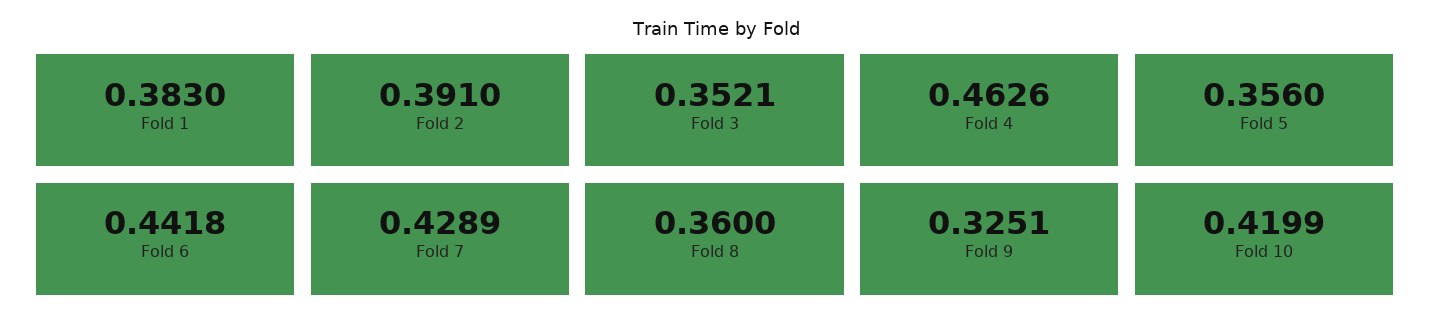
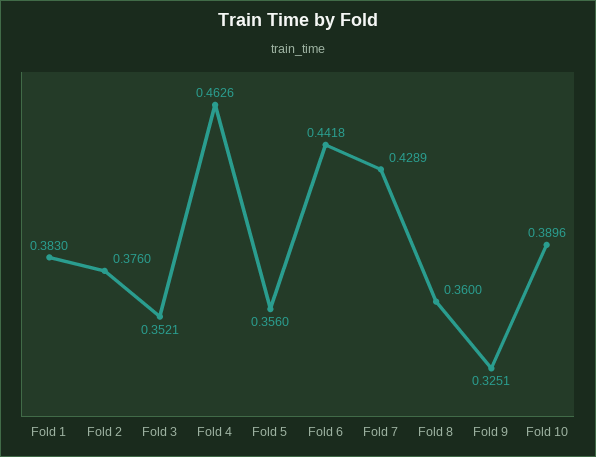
Fold 2: 0.391 -> 0.376
Fold 10: 0.4199 -> 0.3896

